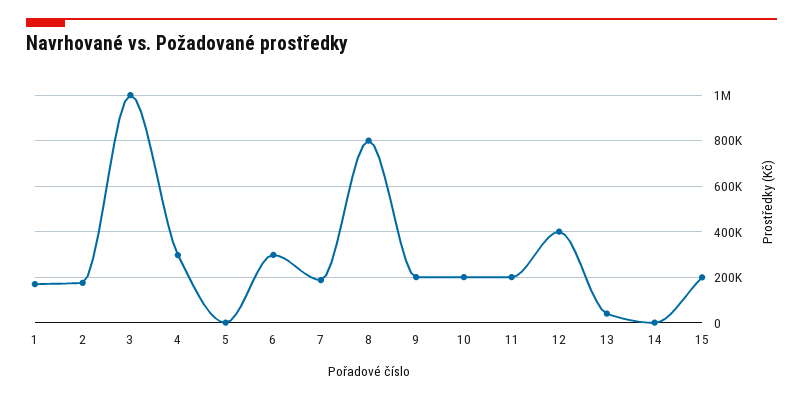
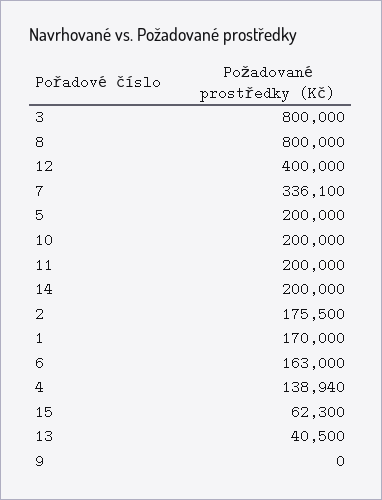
3: 1000000 -> 800000
4: 300000 -> 138940
5: 0 -> 200000
6: 300000 -> 163000
7: 200000 -> 336100
9: 200000 -> 0
14: 0 -> 200000
15: 200000 -> 62300

